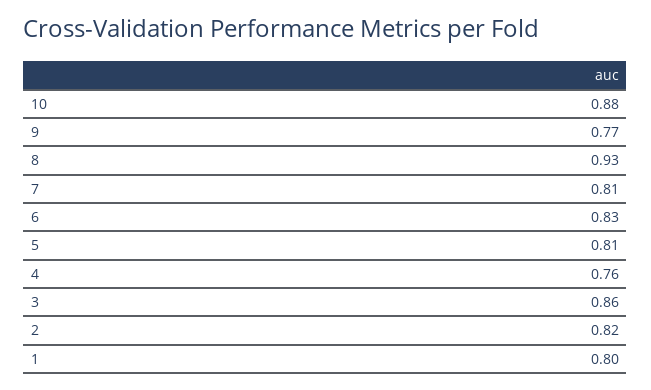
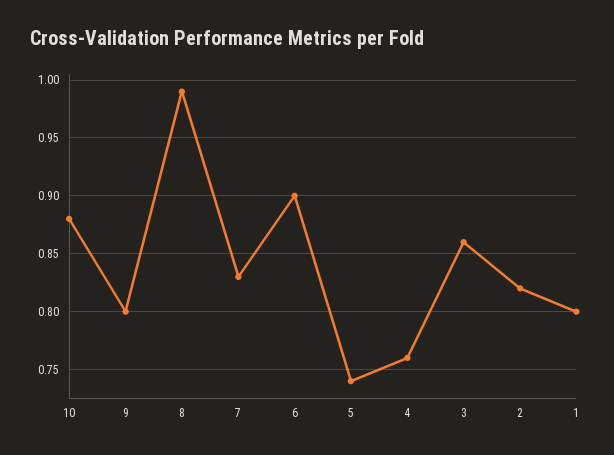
9: 0.77 -> 0.8
8: 0.93 -> 0.99
7: 0.81 -> 0.83
6: 0.83 -> 0.9
5: 0.81 -> 0.74

